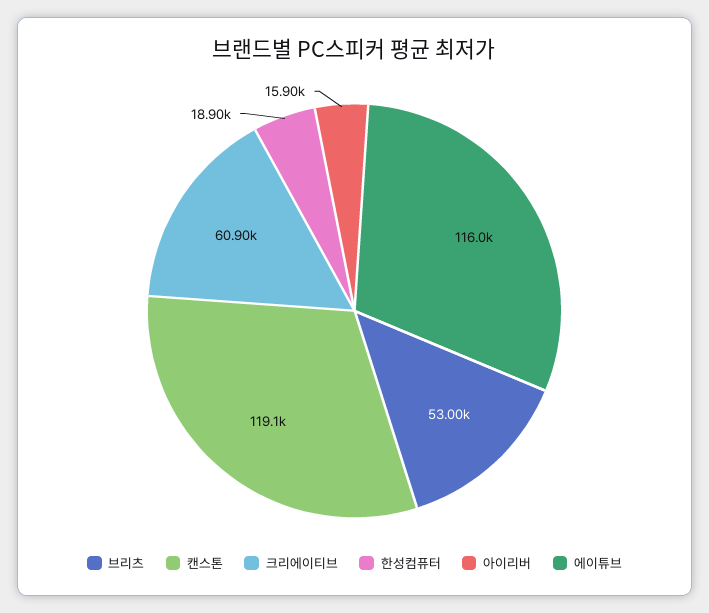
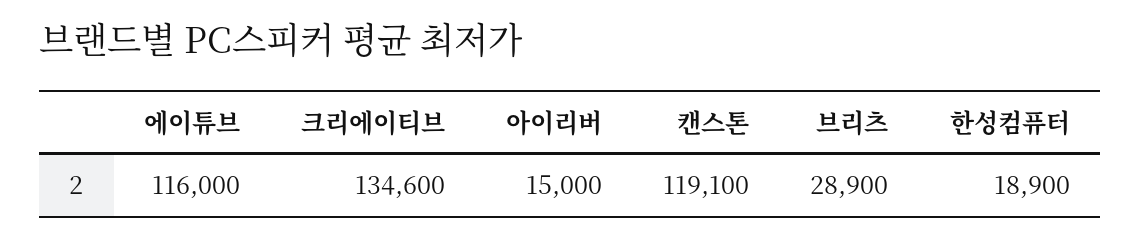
브리츠: 53000 -> 28900
크리에이티브: 60900 -> 134600
아이리버: 15900 -> 15000

